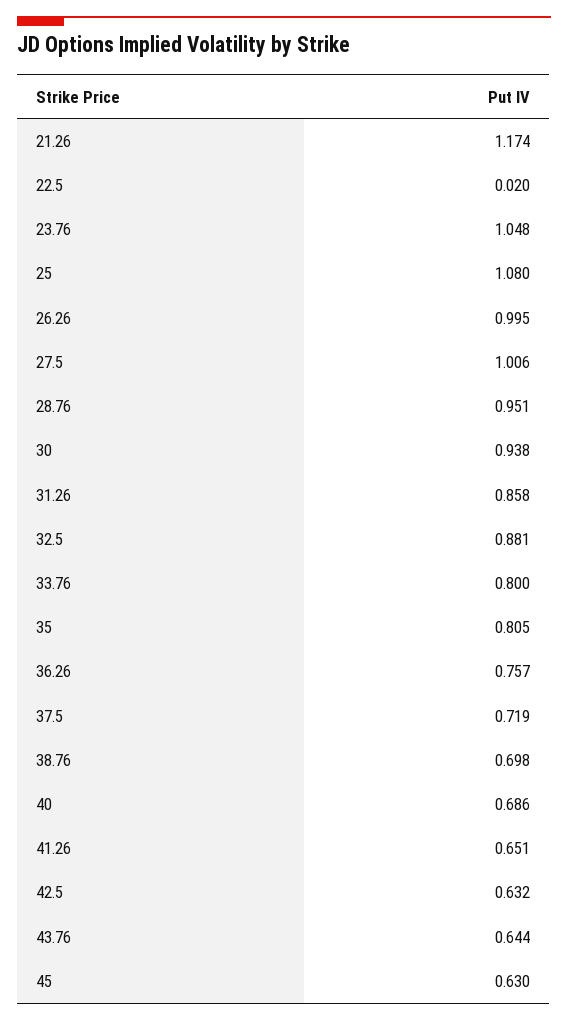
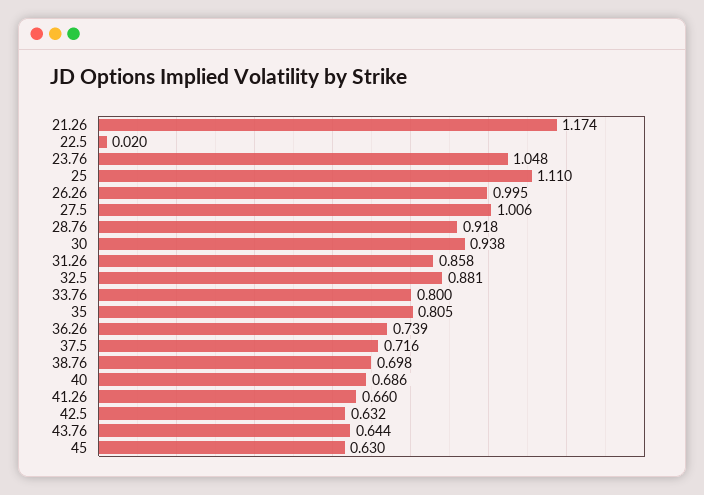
25: 1.08 -> 1.11
28.76: 0.951 -> 0.918
36.26: 0.757 -> 0.739
37.5: 0.719 -> 0.716
41.26: 0.651 -> 0.66

